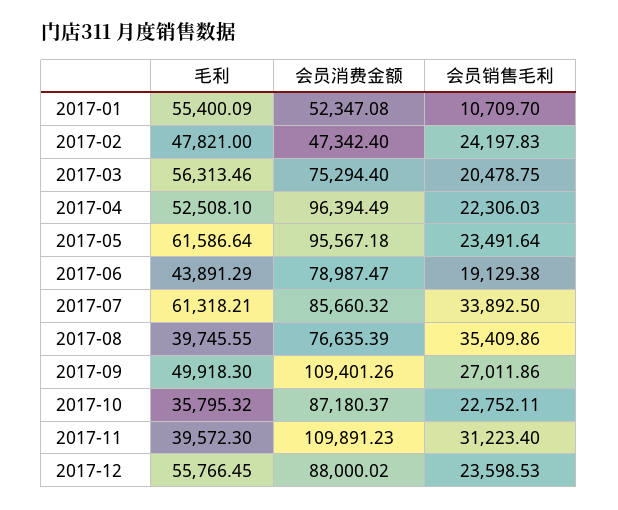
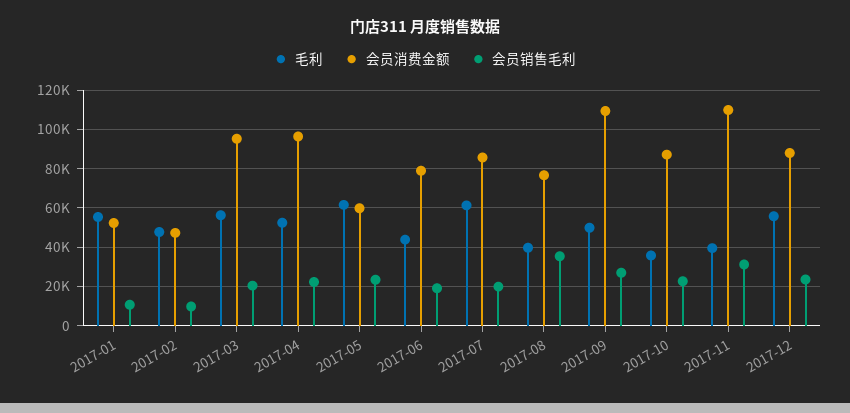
会员销售毛利, 2017-02: 24197.83 -> 10000
会员消费金额, 2017-03: 75294.4 -> 95000
会员消费金额, 2017-05: 95567.18 -> 60000
会员销售毛利, 2017-07: 33892.5 -> 20000

